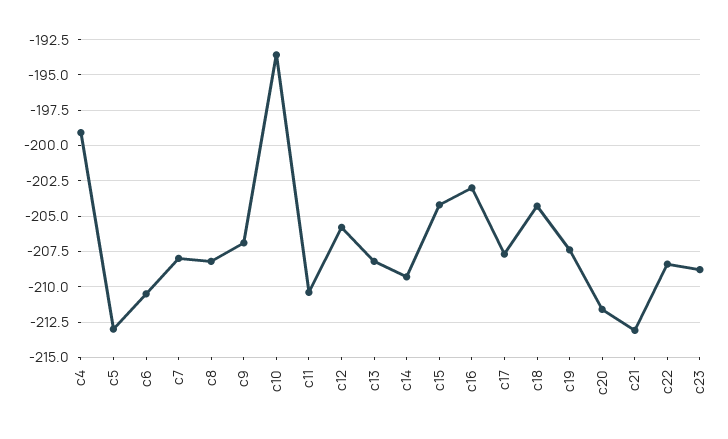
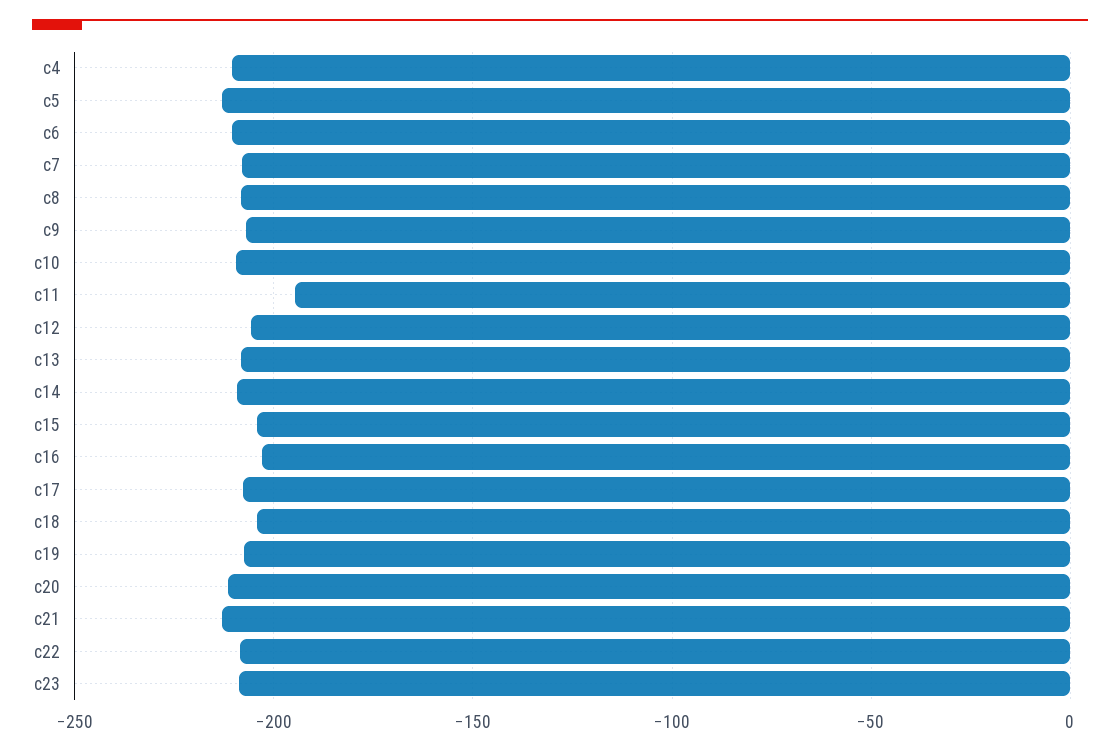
c4: -199 -> -210
c10: -193.5 -> -210
c11: -210.5 -> -195

